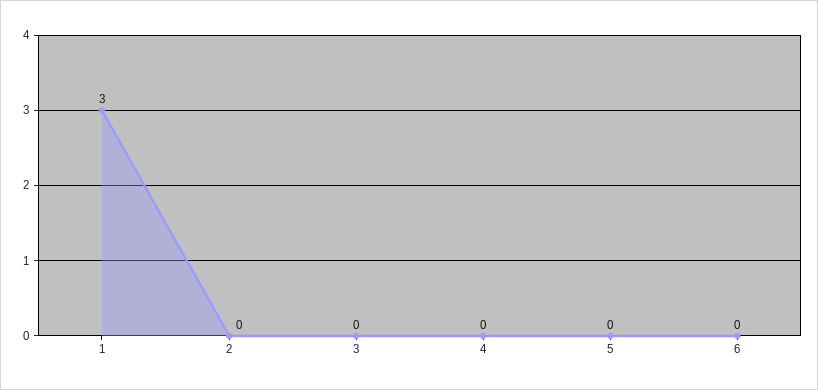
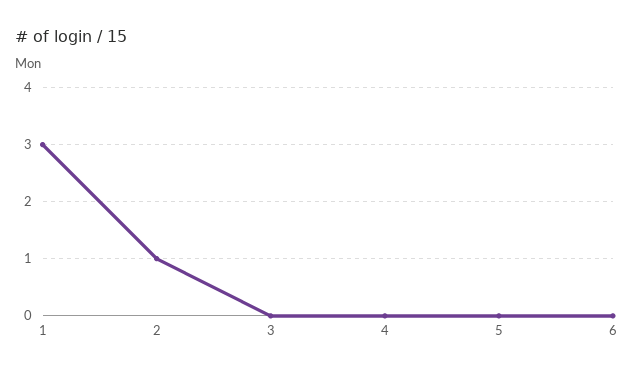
2: 0 -> 1

